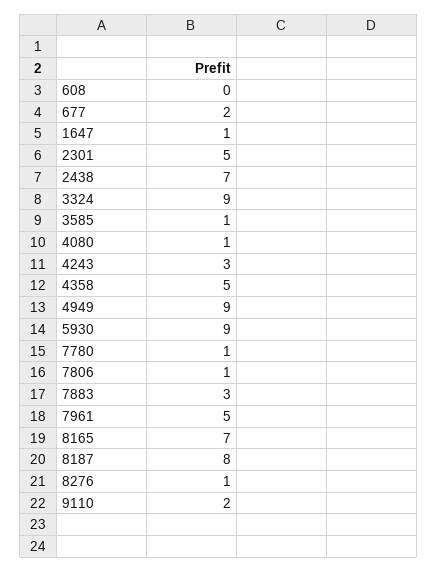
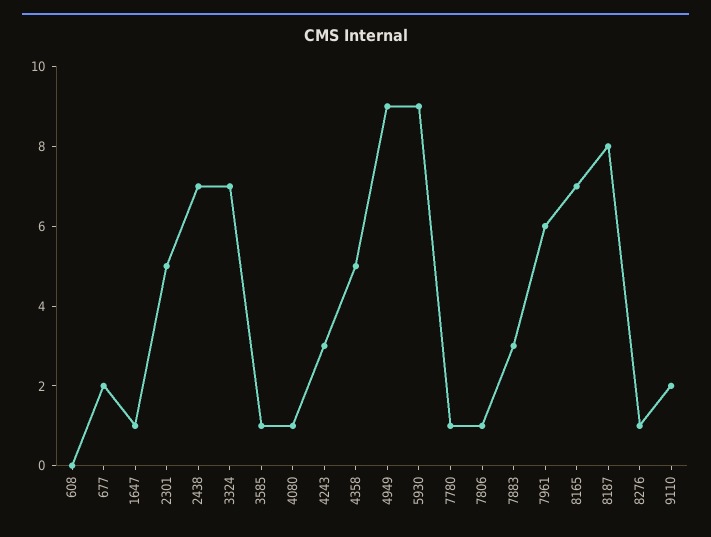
3324: 9 -> 7
7961: 5 -> 6

